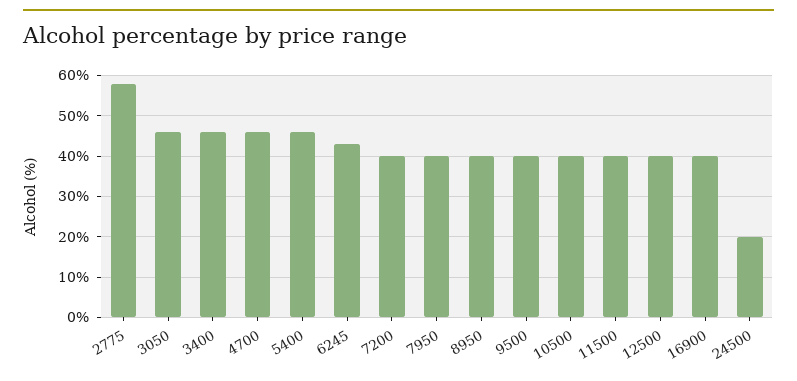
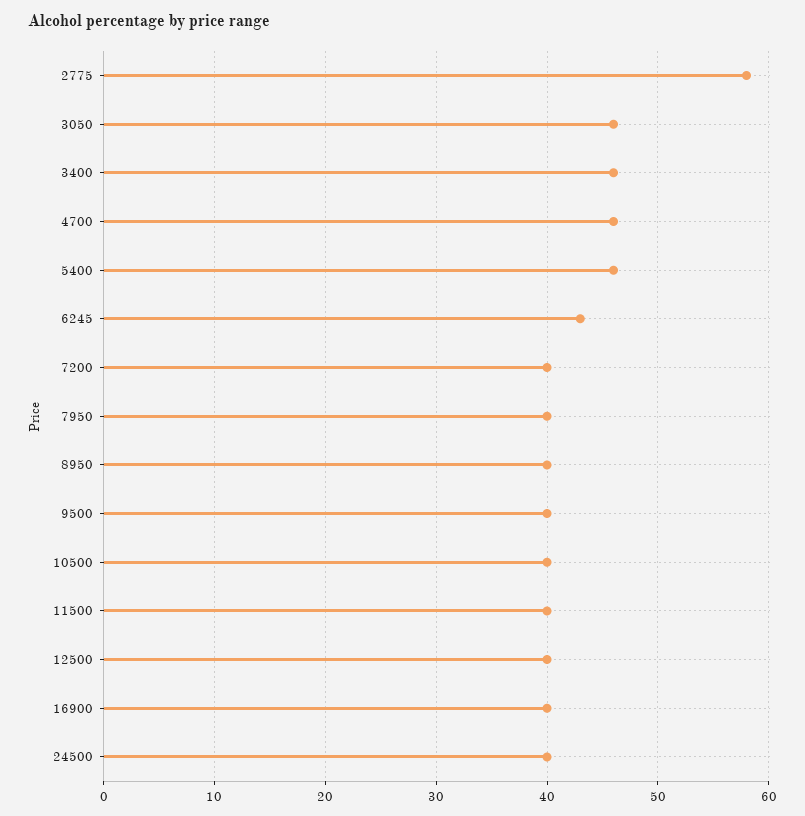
24500: 20 -> 40

